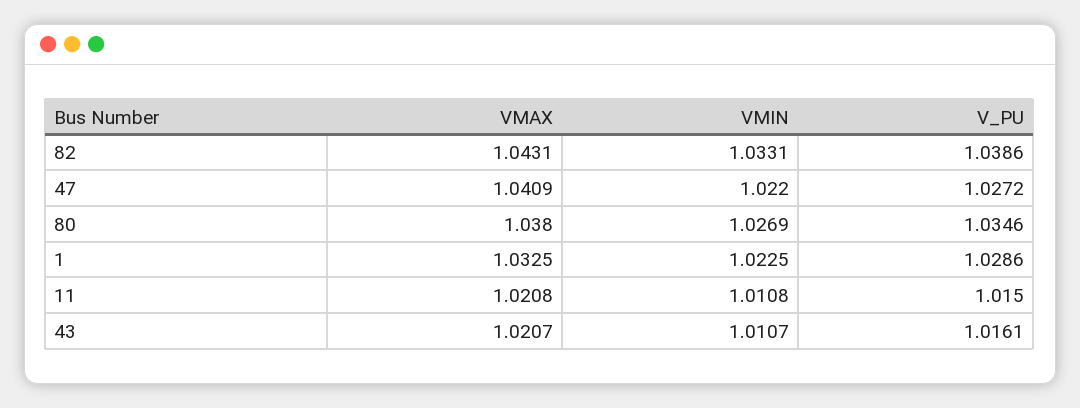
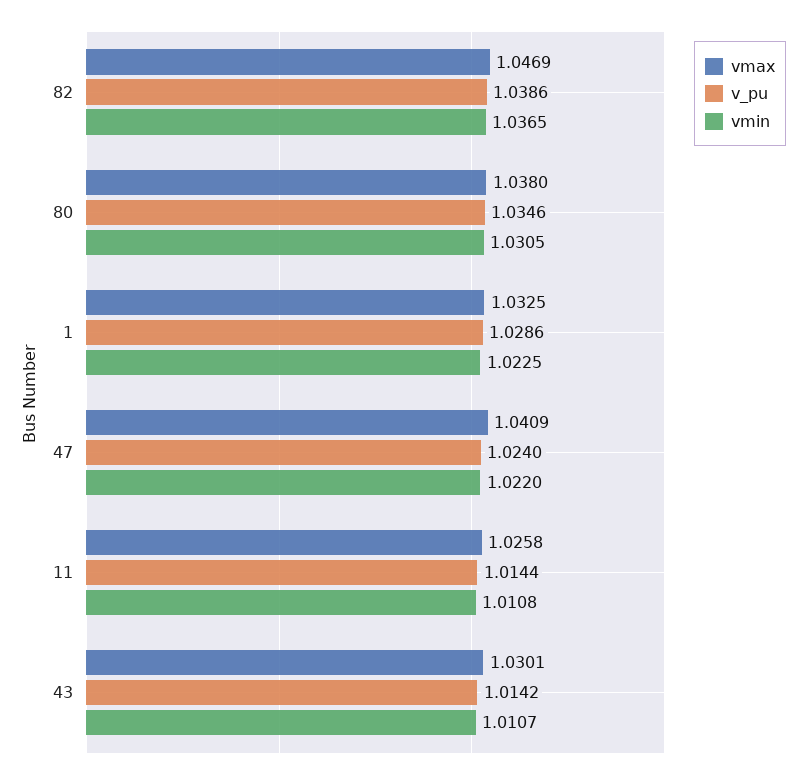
VMAX, 82: 1.0431 -> 1.0469
VMIN, 82: 1.0331 -> 1.0365
V_PU, 47: 1.0272 -> 1.024
VMIN, 80: 1.0269 -> 1.0305
VMAX, 11: 1.0208 -> 1.0258
V_PU, 11: 1.015 -> 1.0144
VMAX, 43: 1.0207 -> 1.0301
V_PU, 43: 1.0161 -> 1.0142

